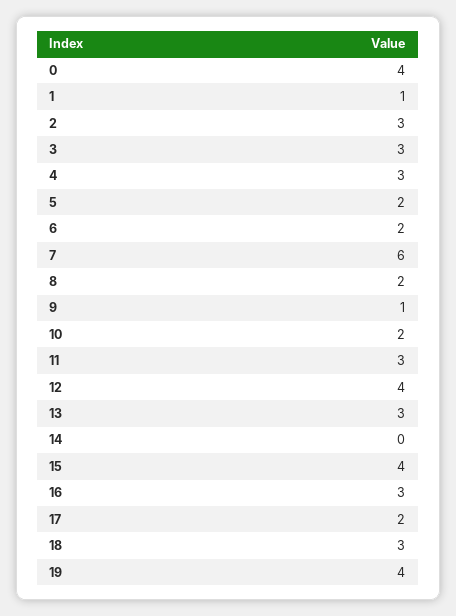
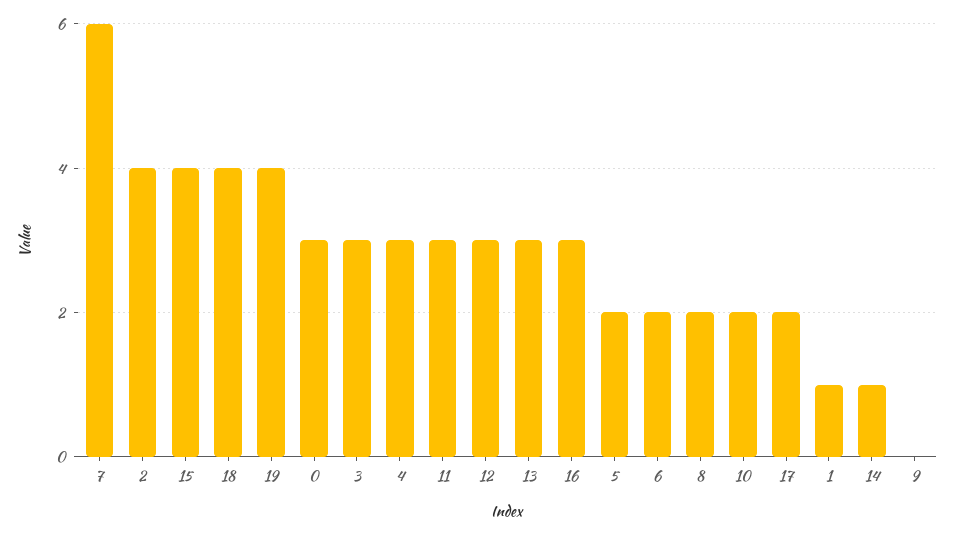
0: 4 -> 3
2: 3 -> 4
9: 1 -> 0
12: 4 -> 3
14: 0 -> 1
18: 3 -> 4

